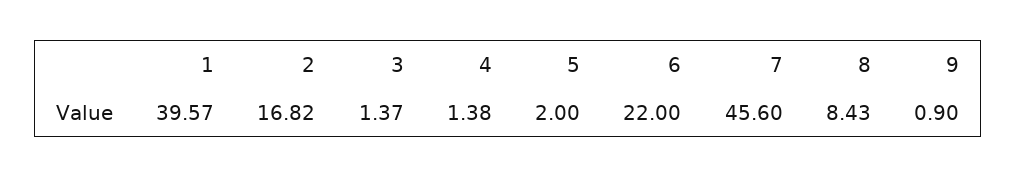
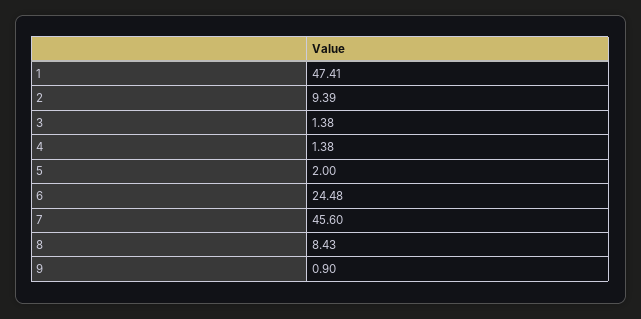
1: 39.57 -> 47.41
2: 16.82 -> 9.39
3: 1.37 -> 1.38
6: 22 -> 24.48

